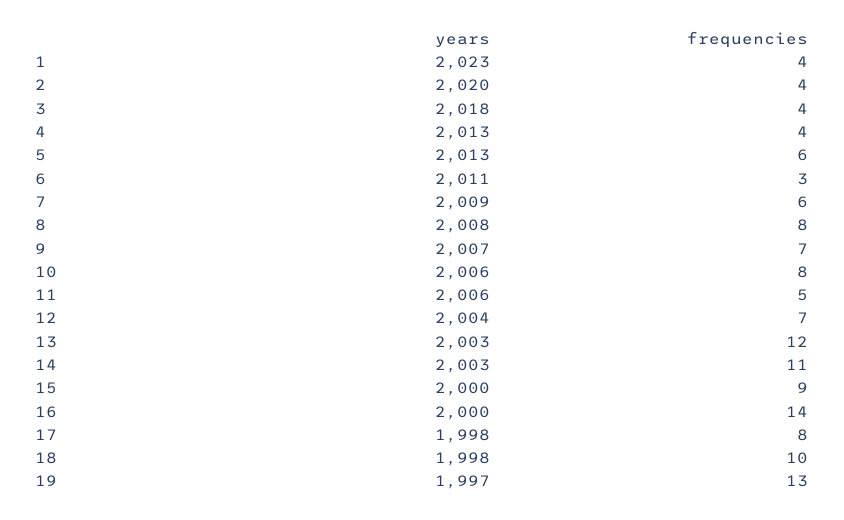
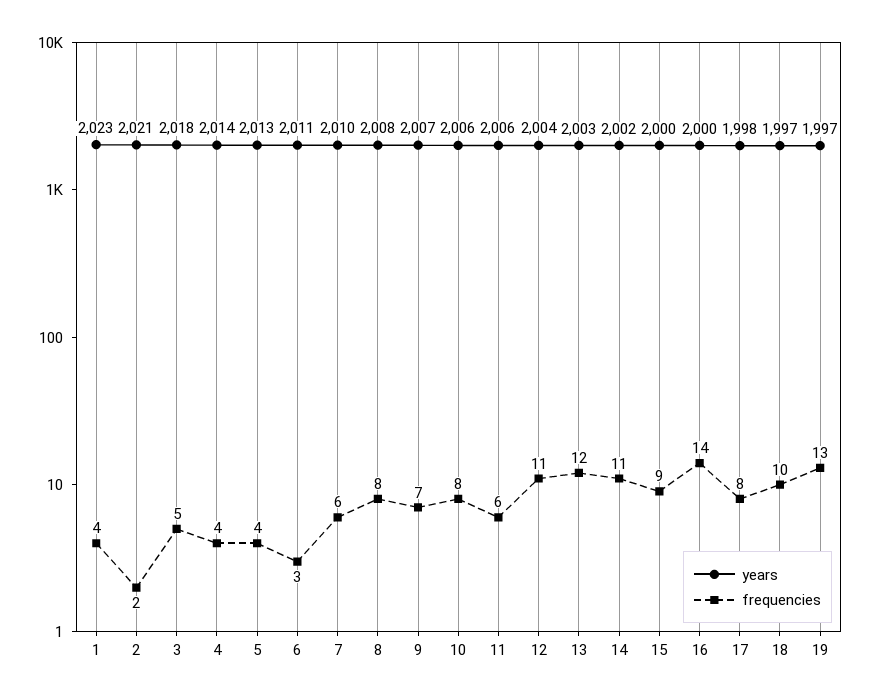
years, 2: 2020 -> 2021
frequencies, 2: 4 -> 2
frequencies, 3: 4 -> 5
years, 4: 2013 -> 2014
frequencies, 5: 6 -> 4
years, 7: 2009 -> 2010
frequencies, 11: 5 -> 6
frequencies, 12: 7 -> 11
years, 14: 2003 -> 2002
years, 18: 1998 -> 1997

